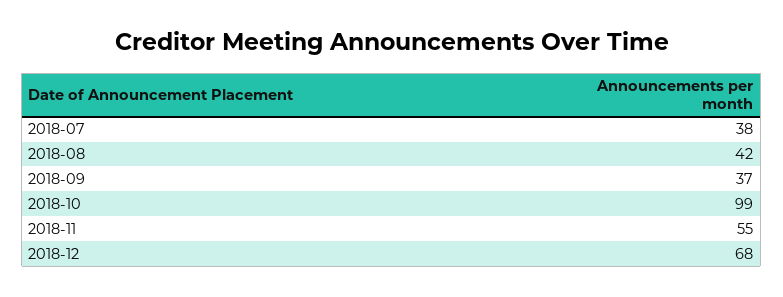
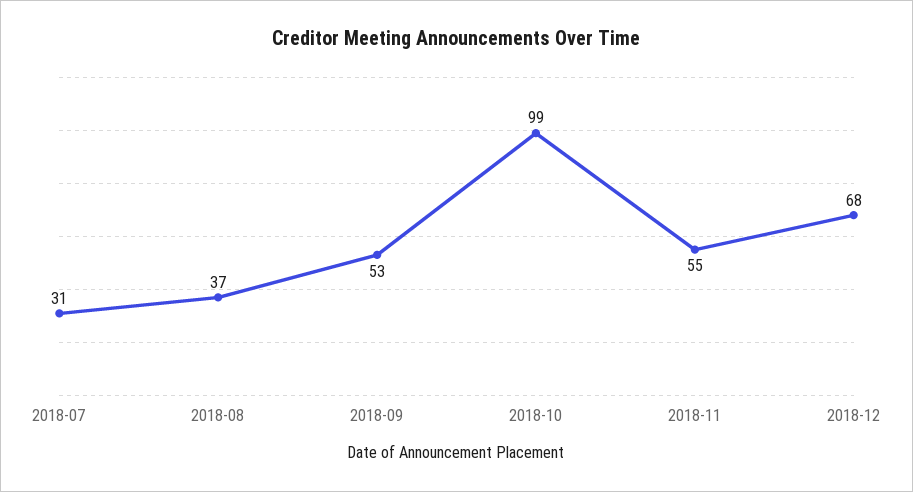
2018-07: 38 -> 31
2018-08: 42 -> 37
2018-09: 37 -> 53

